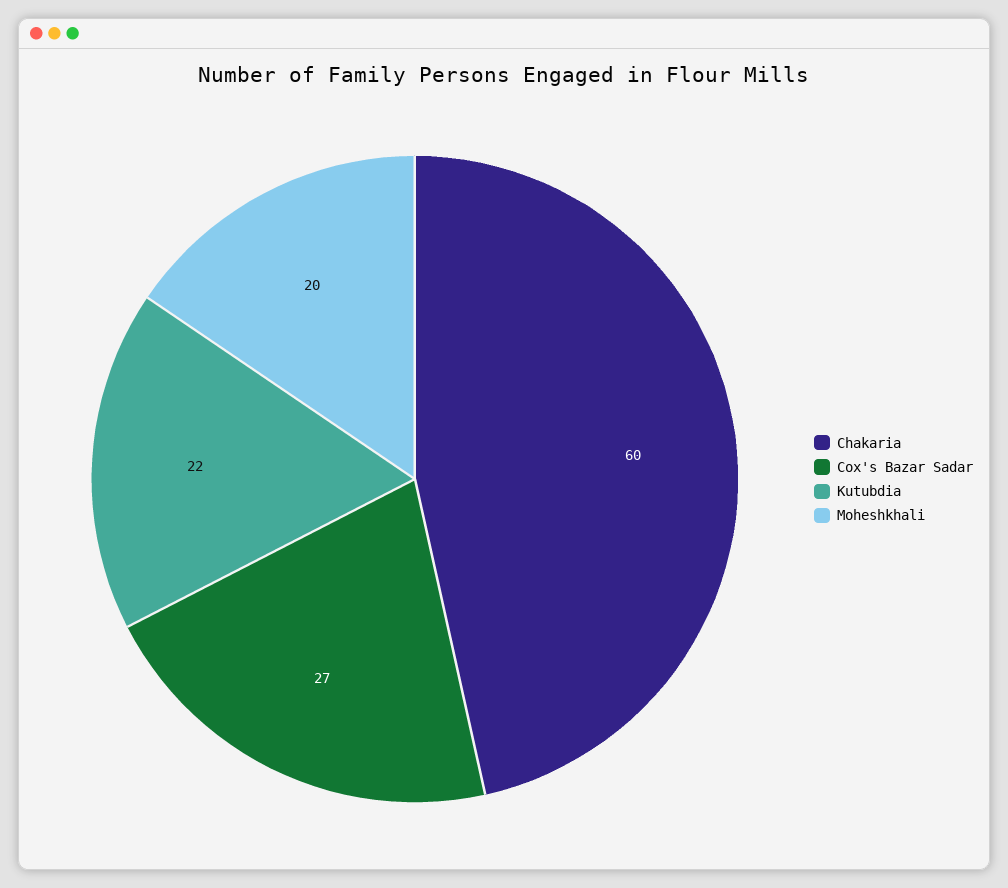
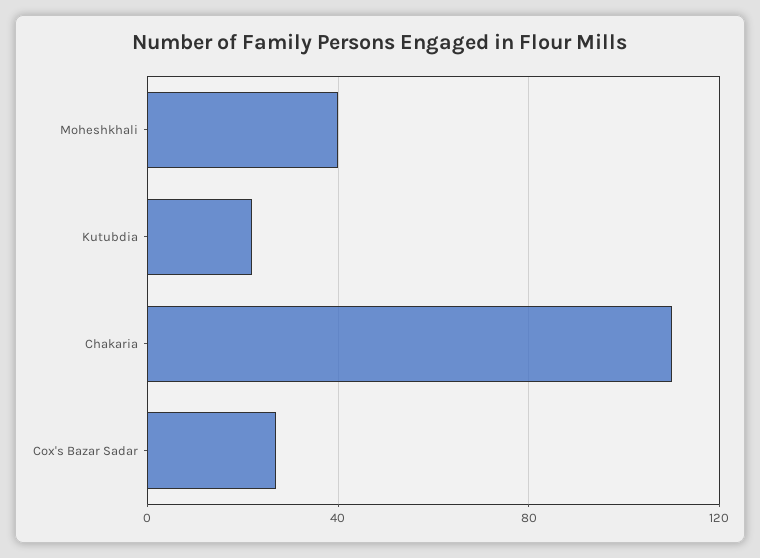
Chakaria: 60 -> 110
Moheshkhali: 20 -> 40

